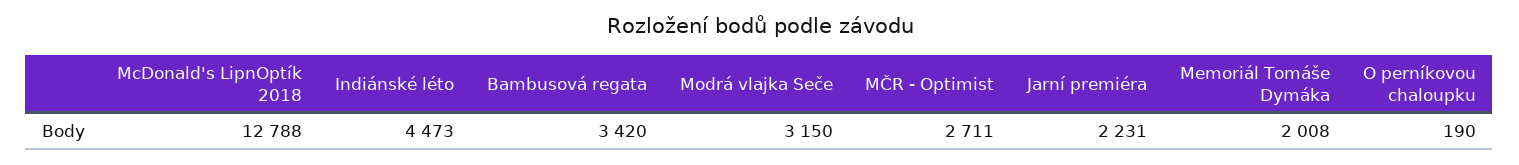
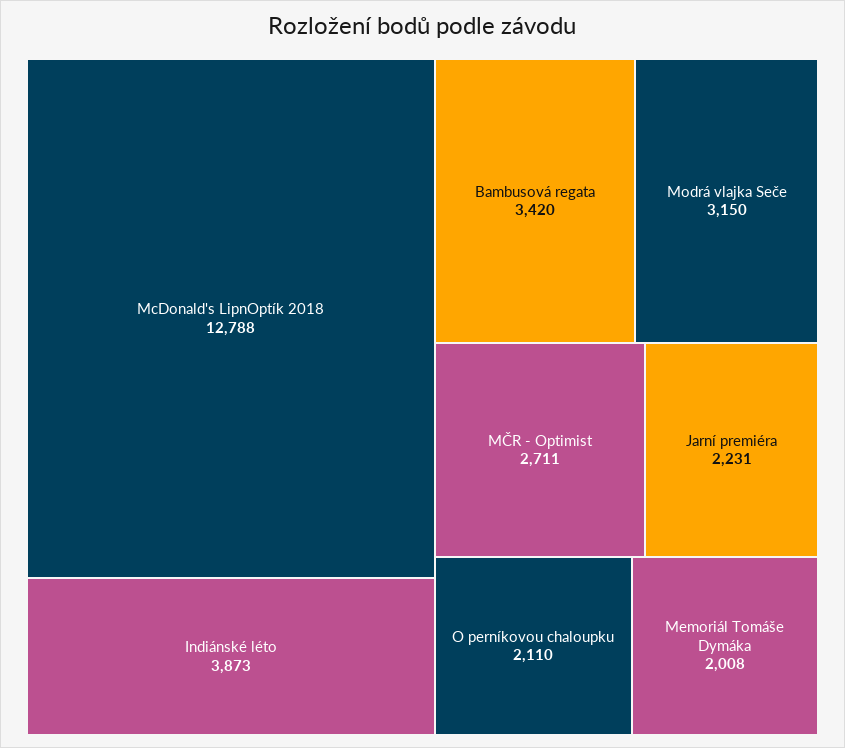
Indiánské léto: 4473 -> 3873
O perníkovou chaloupku: 190 -> 2110

